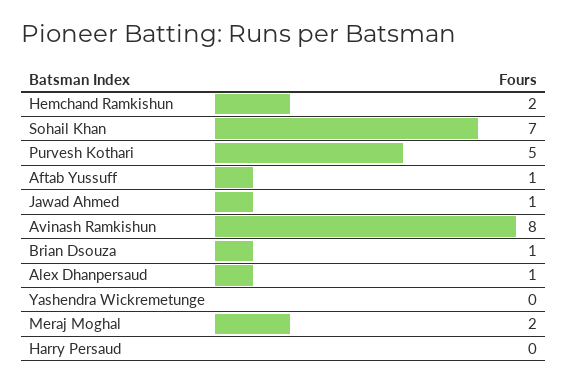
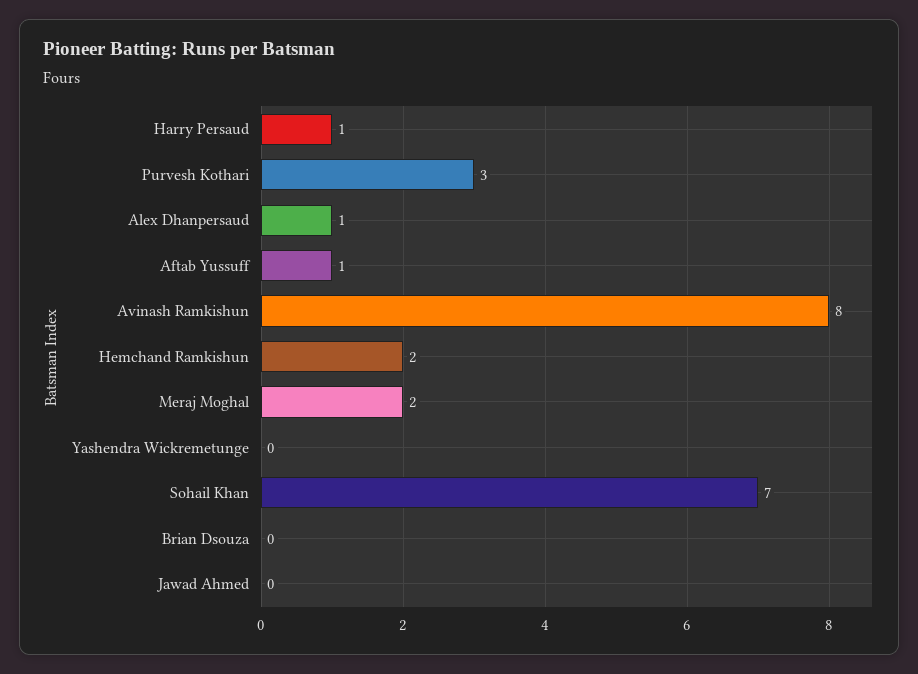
Purvesh Kothari: 5 -> 3
Jawad Ahmed: 1 -> 0
Brian Dsouza: 1 -> 0
Harry Persaud: 0 -> 1

